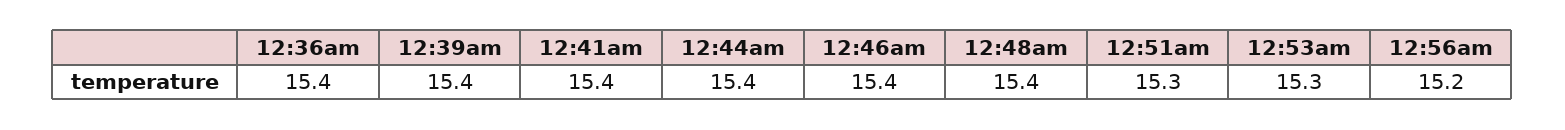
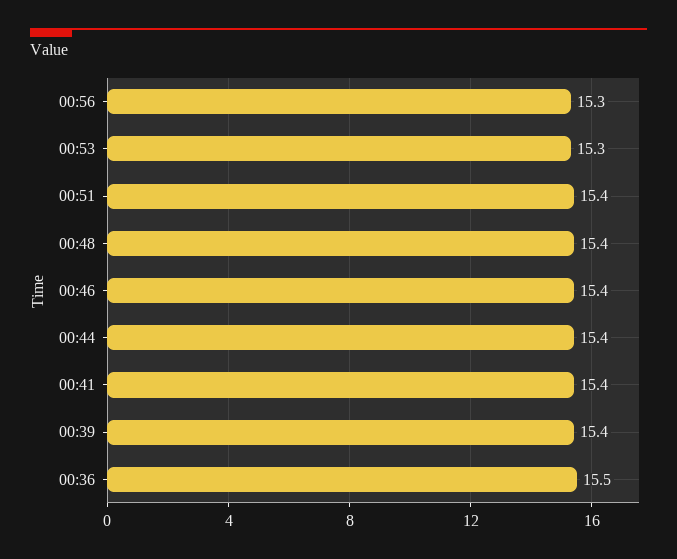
12:36am: 15.4 -> 15.5
12:51am: 15.3 -> 15.4
12:56am: 15.2 -> 15.3

